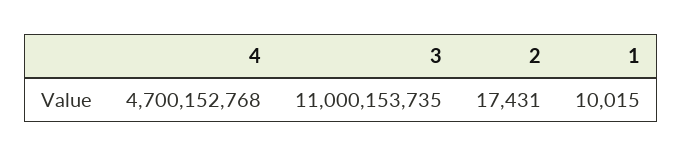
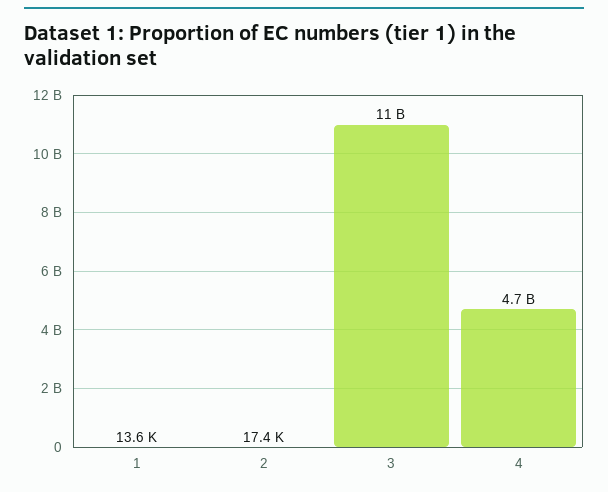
1: 10015 -> 13600

